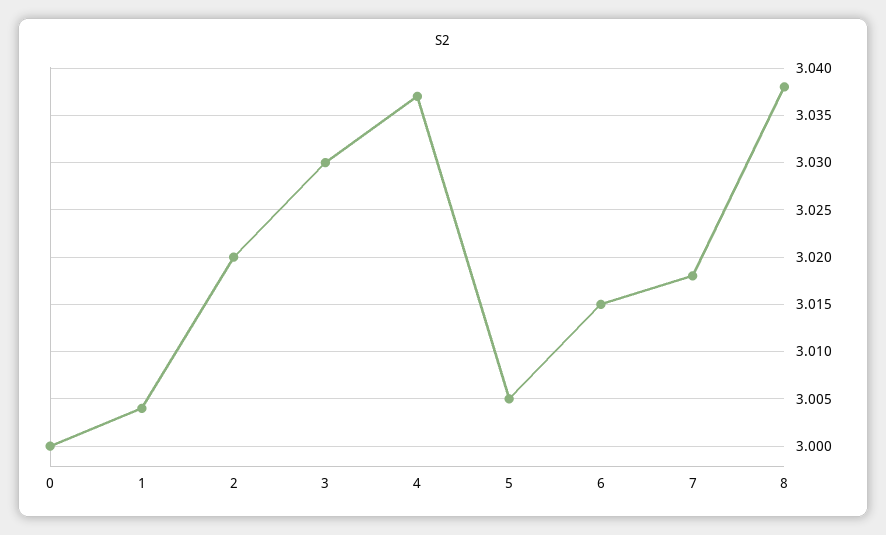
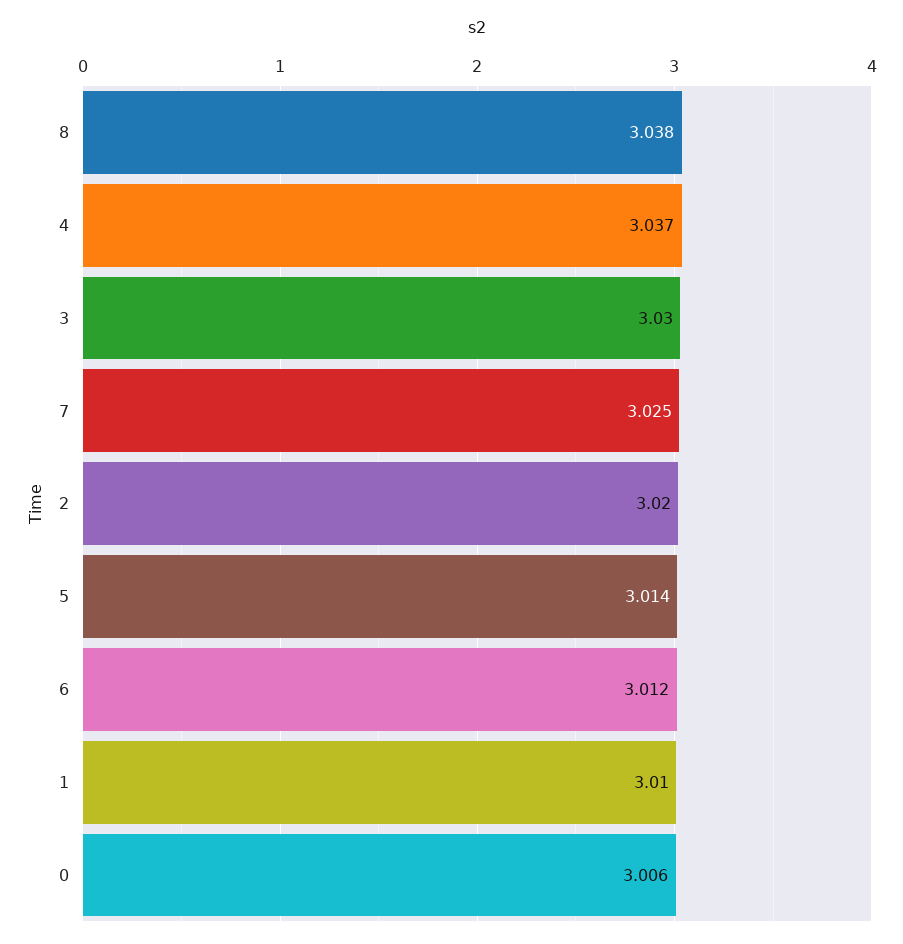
0: 3 -> 3.006
1: 3.004 -> 3.01
5: 3.005 -> 3.014
6: 3.015 -> 3.012
7: 3.018 -> 3.025

